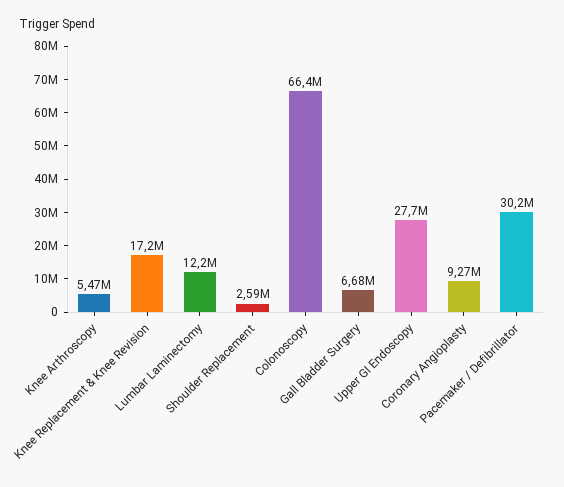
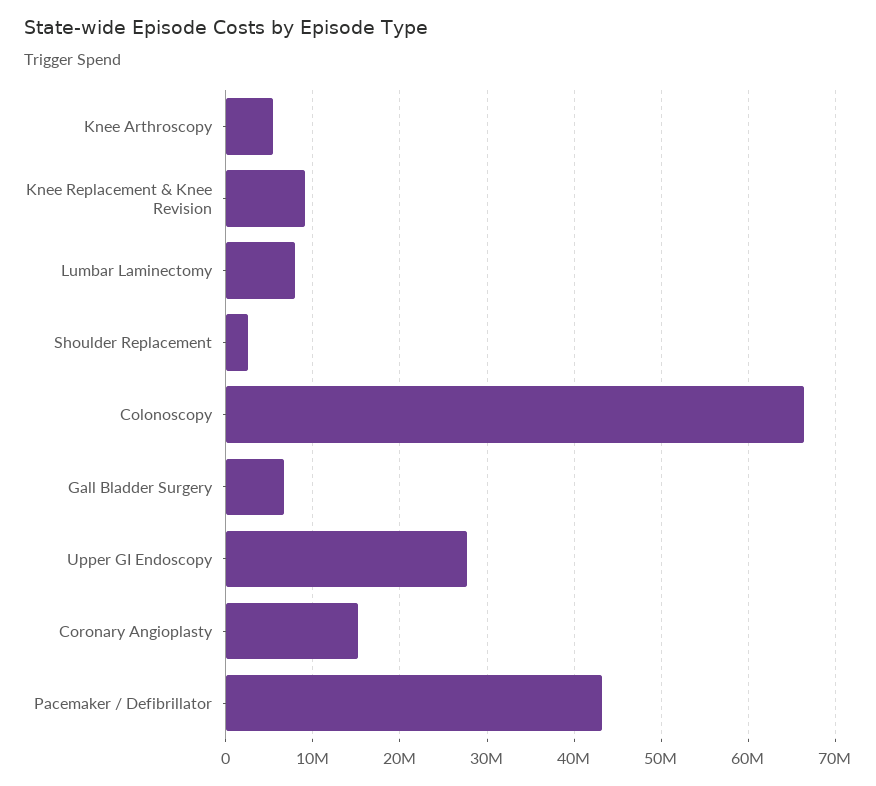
Knee Replacement & Knee Revision: 17200000 -> 9000000
Lumbar Laminectomy: 12200000 -> 8000000
Coronary Angioplasty: 9270000 -> 15000000
Pacemaker / Defibrillator: 30200000 -> 43000000

